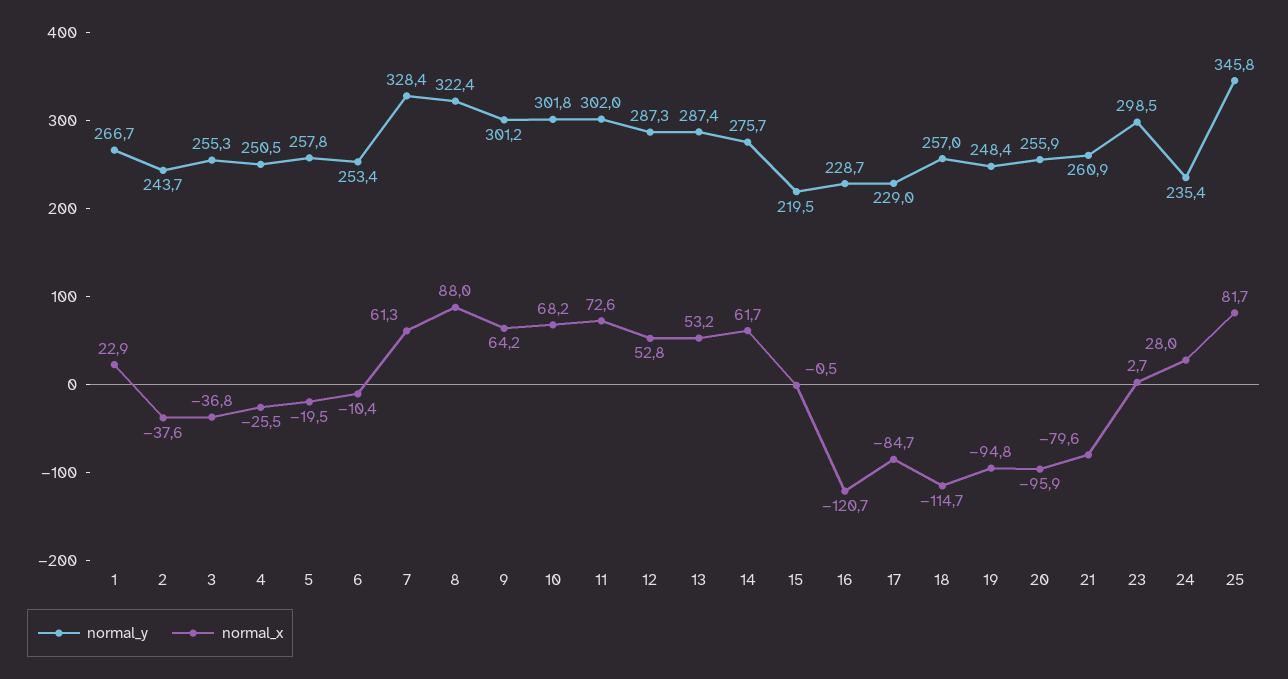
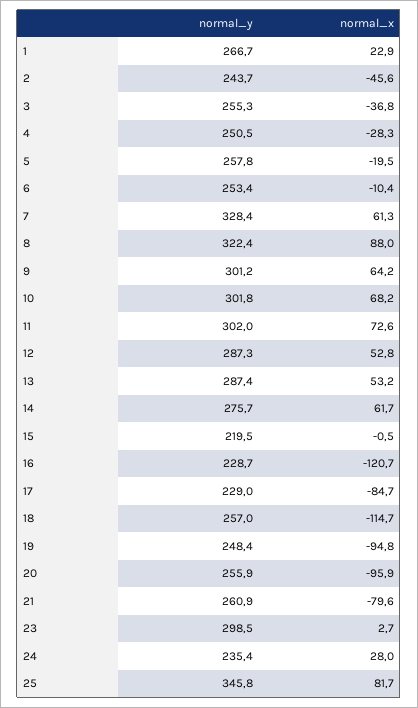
normal_x, 2: -37.6 -> -45.6
normal_x, 4: -25.5 -> -28.3

